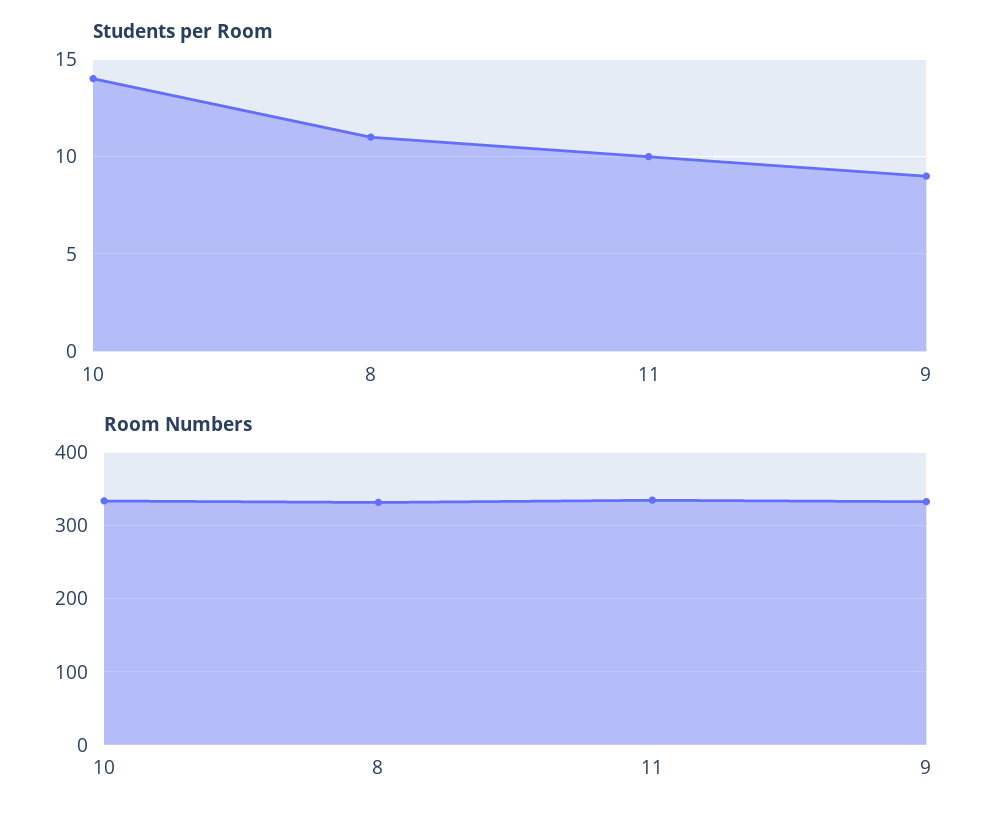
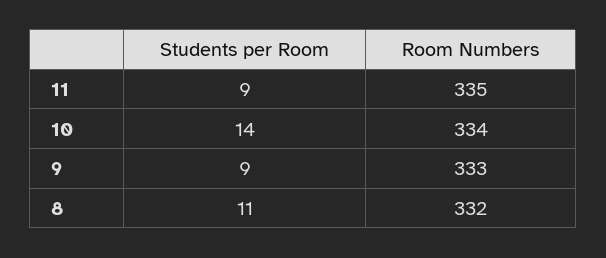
Students per Room, 11: 10 -> 9

